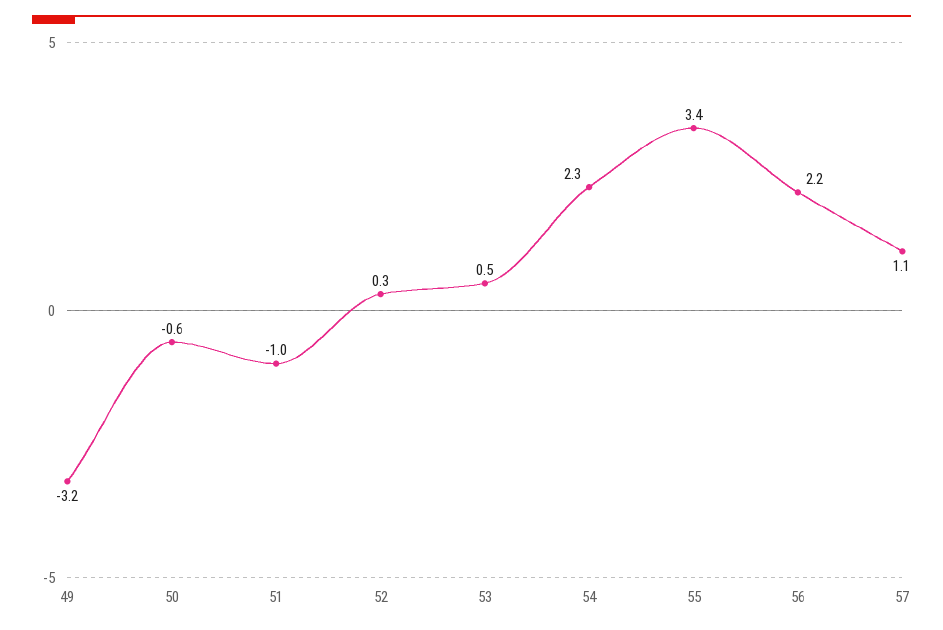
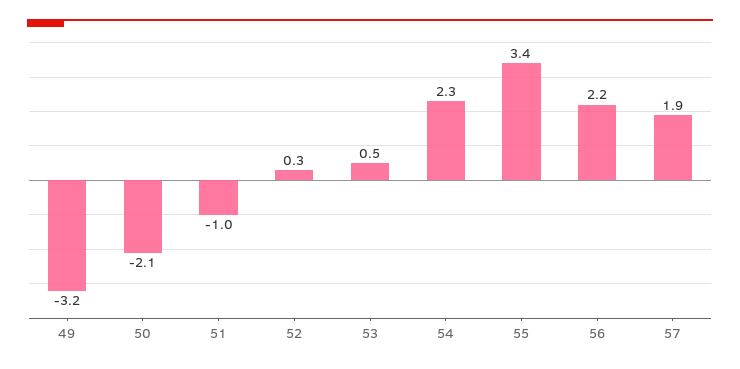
50: -0.6 -> -2.1
57: 1.1 -> 1.9

